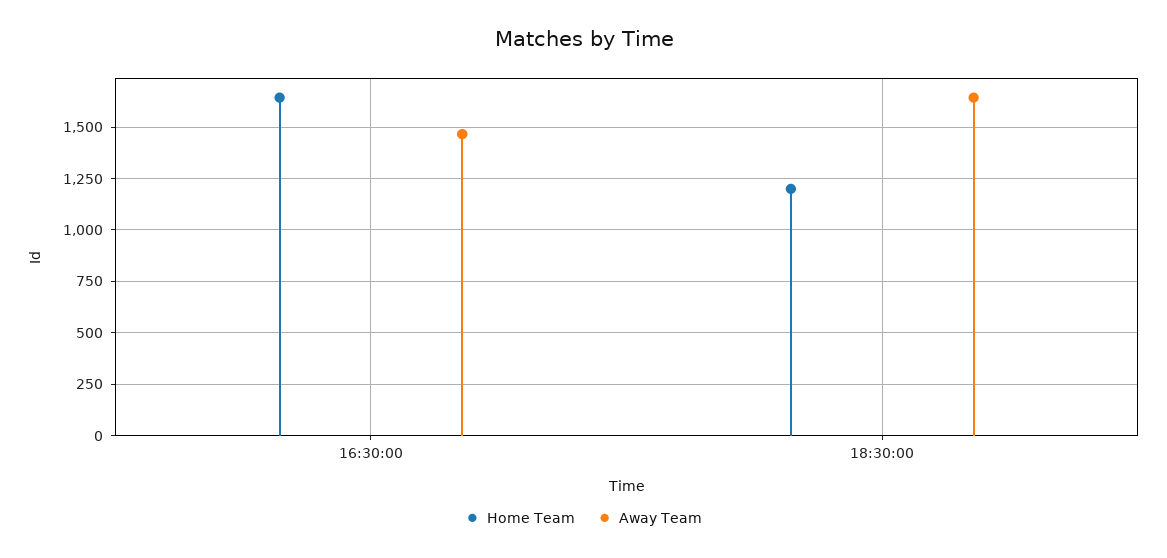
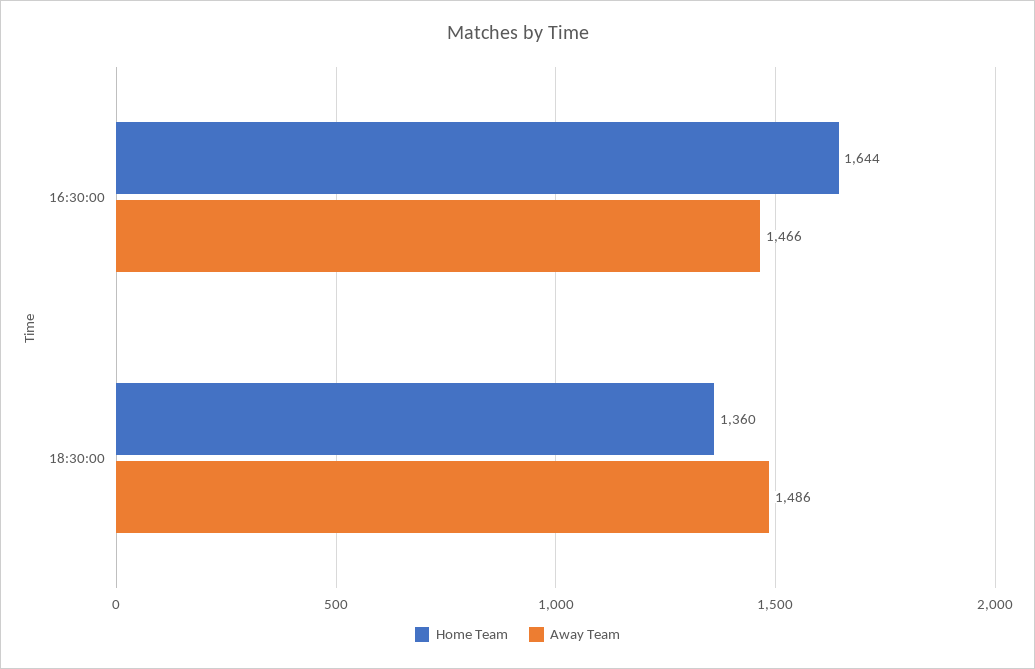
Home Team, 18:30:00: 1200 -> 1360
Away Team, 18:30:00: 1650 -> 1486

